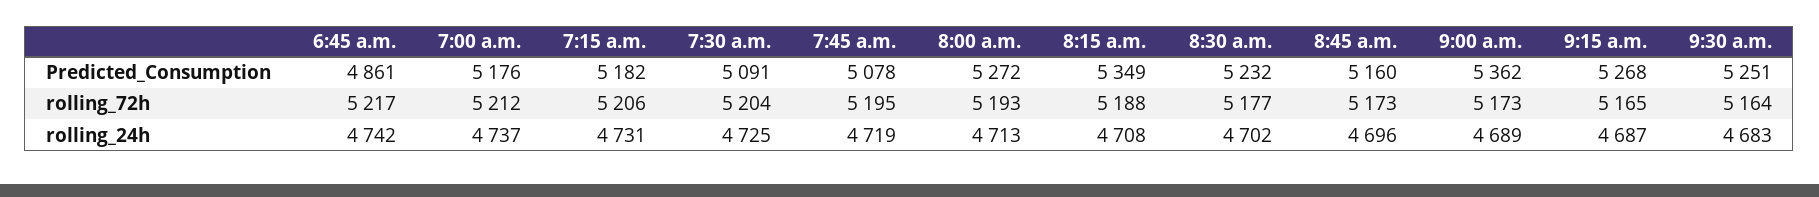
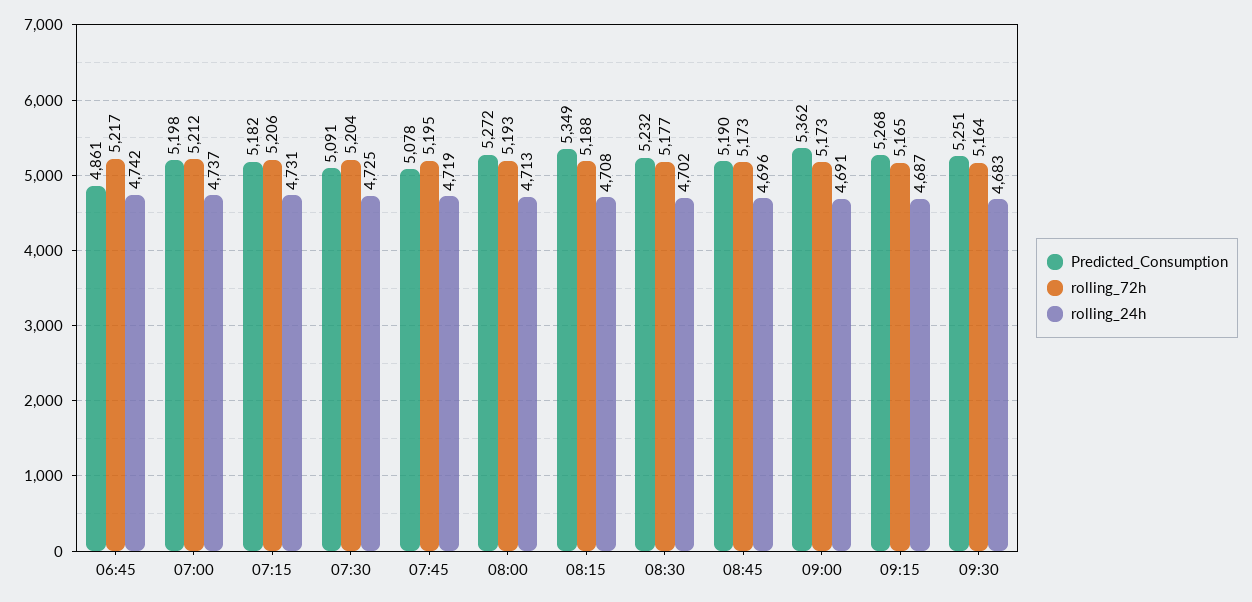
Predicted_Consumption, 7:00 a.m.: 5176 -> 5198
Predicted_Consumption, 8:45 a.m.: 5160 -> 5190
rolling_24h, 9:00 a.m.: 4689 -> 4691

